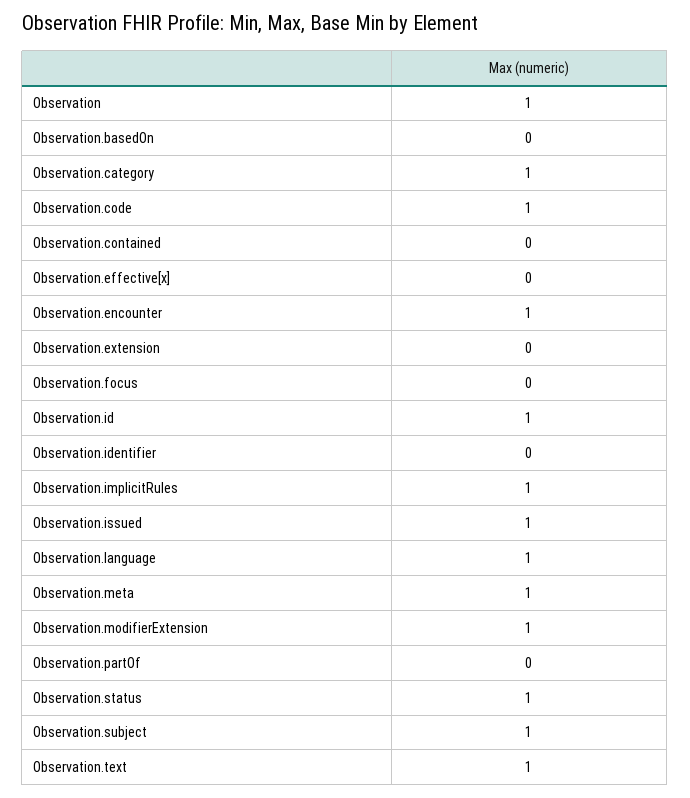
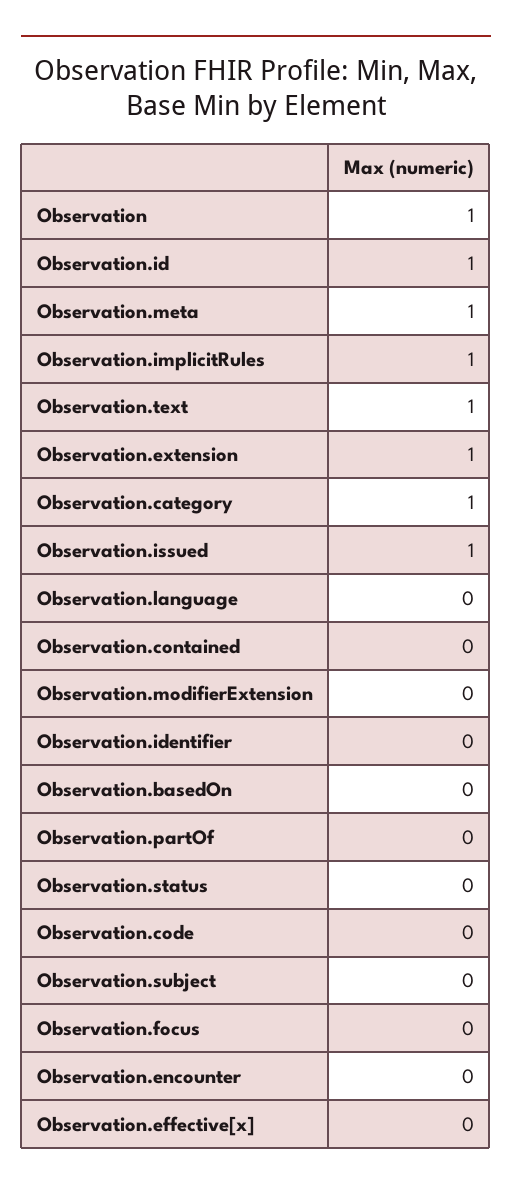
Observation.code: 1 -> 0
Observation.encounter: 1 -> 0
Observation.extension: 0 -> 1
Observation.language: 1 -> 0
Observation.modifierExtension: 1 -> 0
Observation.status: 1 -> 0
Observation.subject: 1 -> 0

